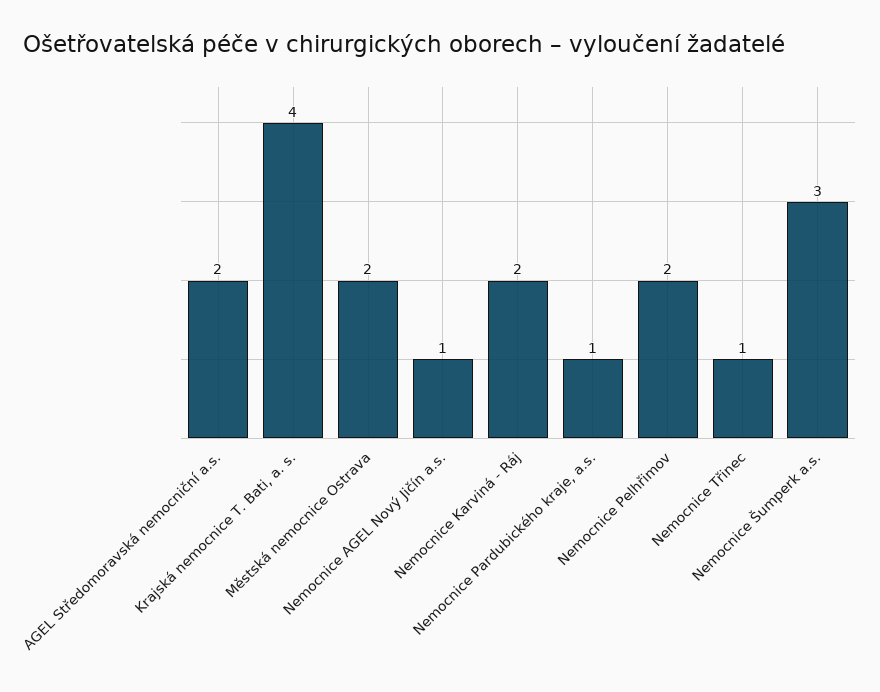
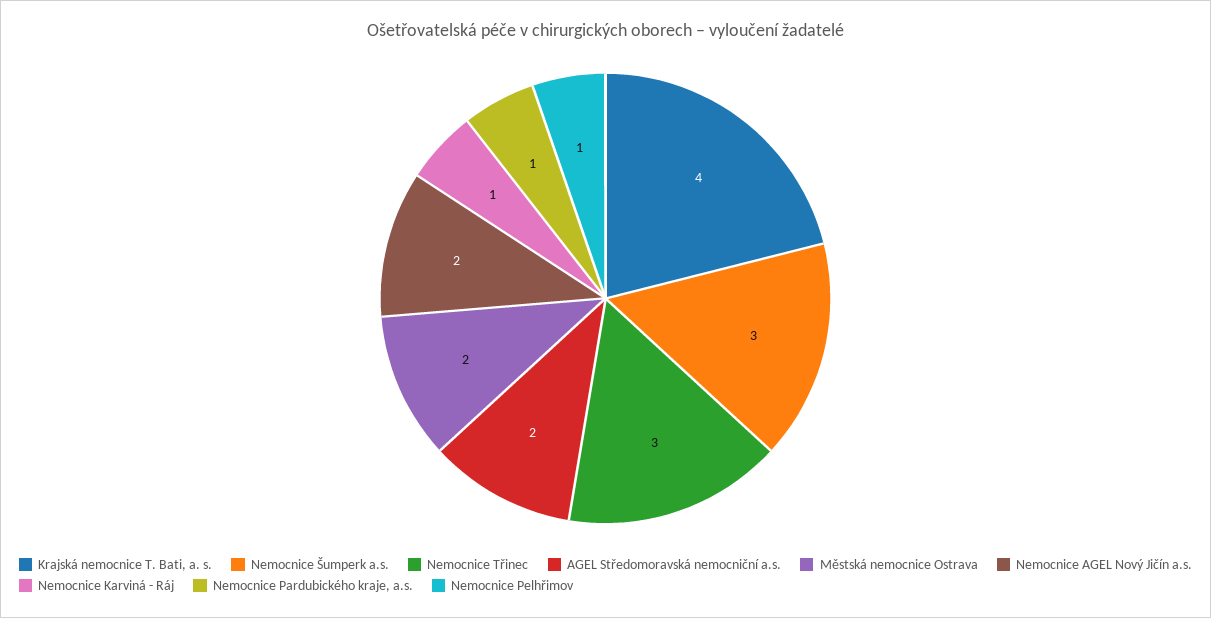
Nemocnice AGEL Nový Jičín a.s.: 1 -> 2
Nemocnice Karviná - Ráj: 2 -> 1
Nemocnice Pelhřimov: 2 -> 1
Nemocnice Třinec: 1 -> 3

